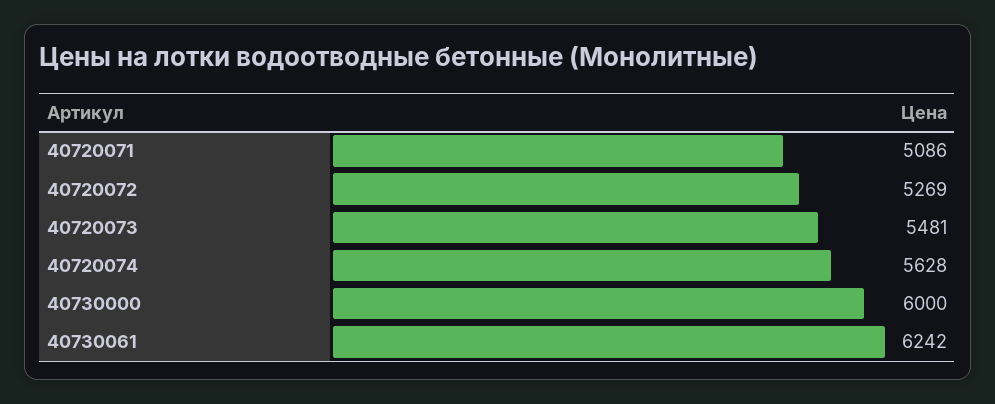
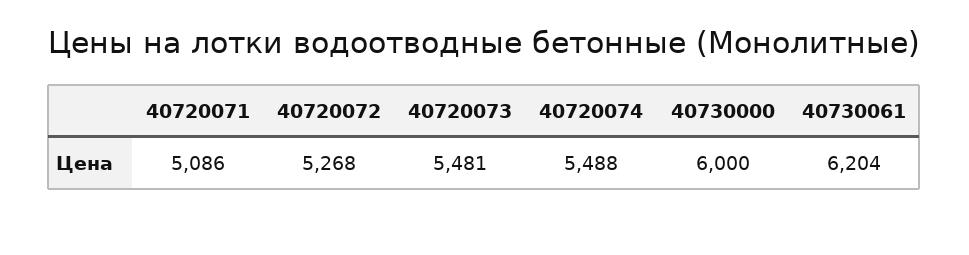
40720072: 5269 -> 5268
40720074: 5628 -> 5488
40730061: 6242 -> 6204

